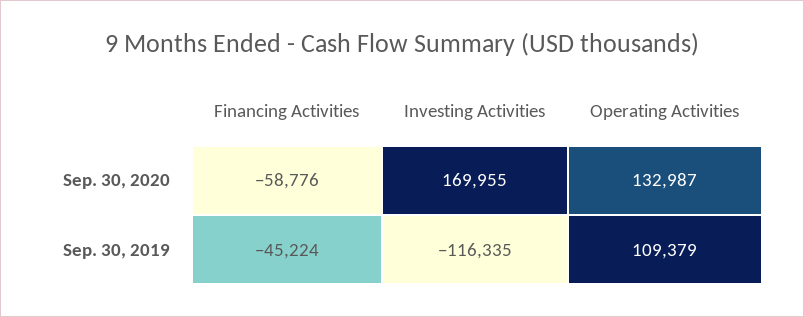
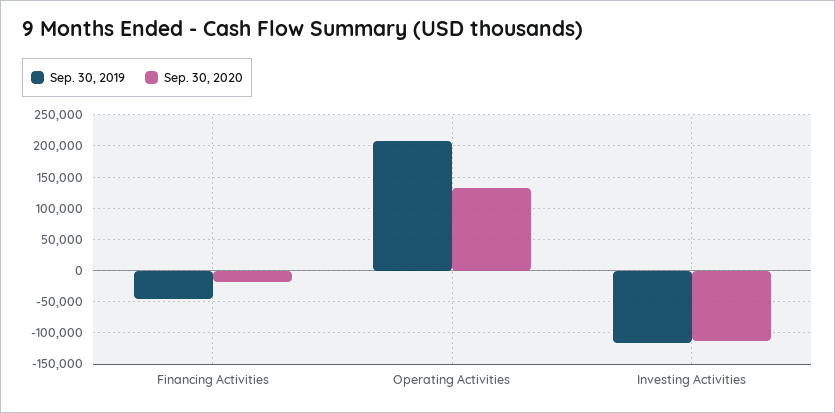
Sep. 30, 2020, Financing Activities: -58776 -> -20000
Sep. 30, 2020, Investing Activities: 169955 -> -110000
Sep. 30, 2019, Operating Activities: 109379 -> 210000

